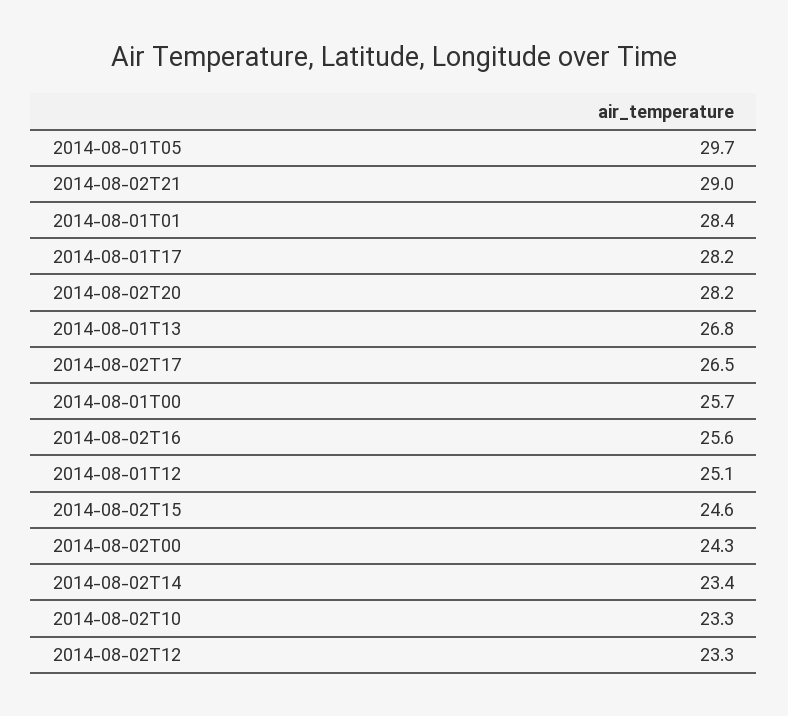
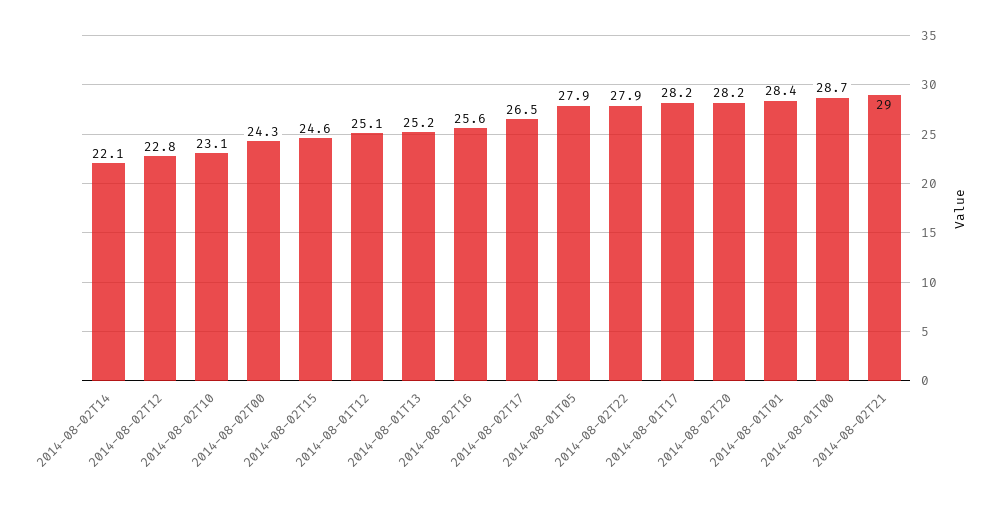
2014-08-01T05: 29.7 -> 27.9
2014-08-01T13: 26.8 -> 25.2
2014-08-01T00: 25.7 -> 28.7
2014-08-02T14: 23.4 -> 22.1
2014-08-02T10: 23.3 -> 23.1
2014-08-02T12: 23.3 -> 22.8
2014-08-02T22: none -> 27.9

